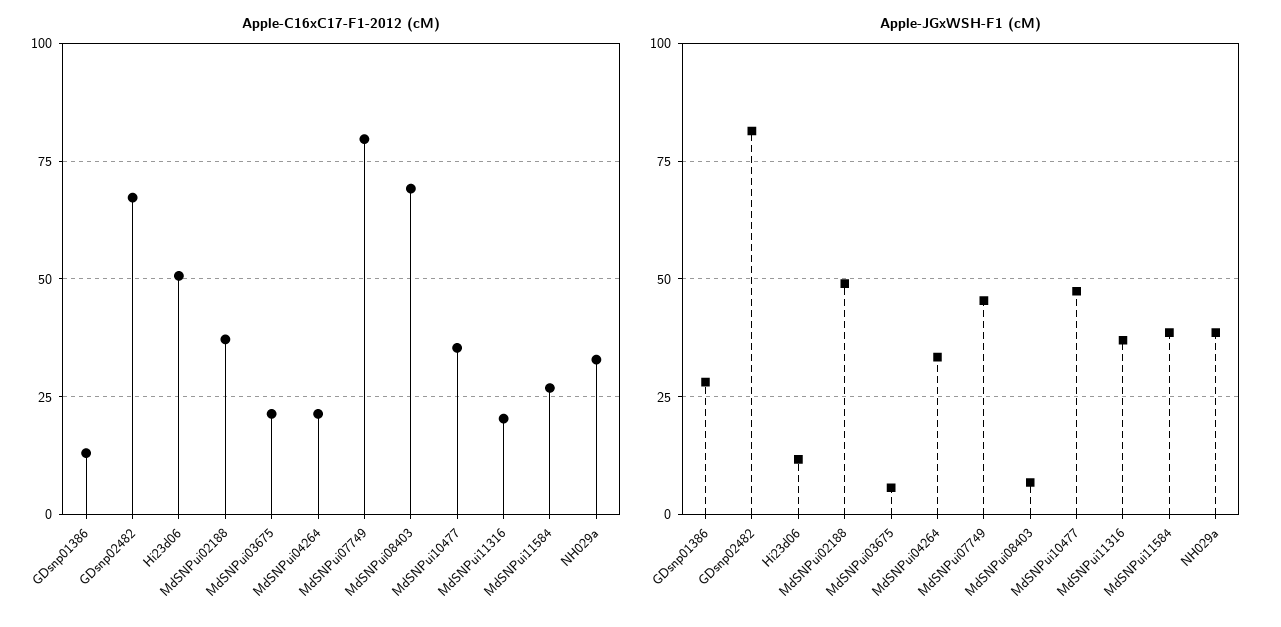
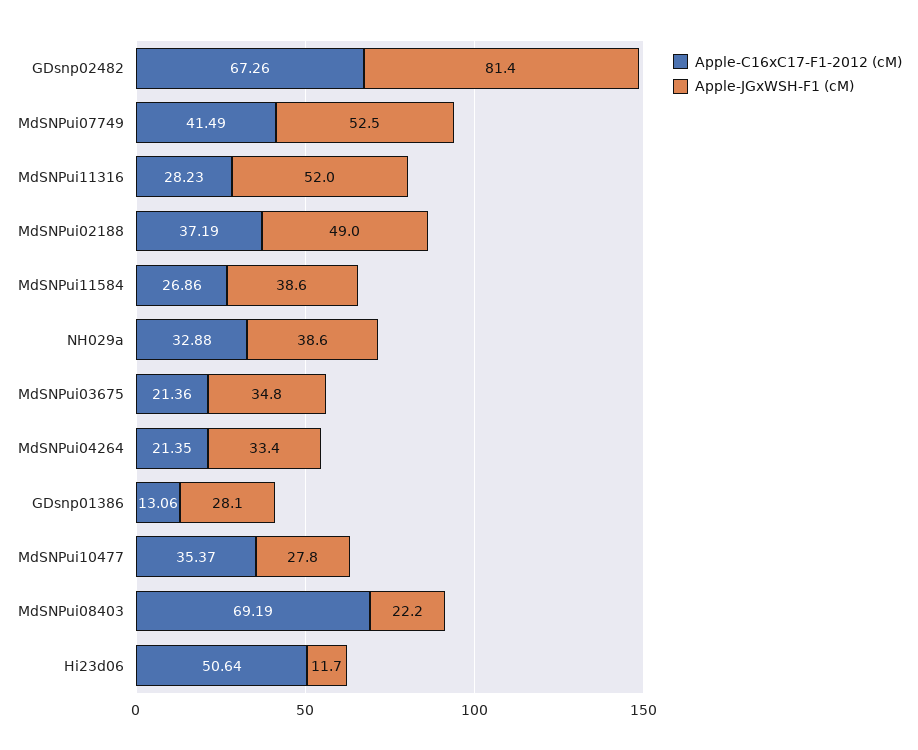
Apple-C16xC17-F1-2012 (cM), MdSNPui07749: 80 -> 41.49
Apple-C16xC17-F1-2012 (cM), MdSNPui11316: 20 -> 28.23
Apple-JGxWSH-F1 (cM), MdSNPui03675: 5 -> 34.8
Apple-JGxWSH-F1 (cM), MdSNPui07749: 45 -> 52.5
Apple-JGxWSH-F1 (cM), MdSNPui08403: 7.5 -> 22.2
Apple-JGxWSH-F1 (cM), MdSNPui10477: 47.5 -> 27.8
Apple-JGxWSH-F1 (cM), MdSNPui11316: 37.5 -> 52

